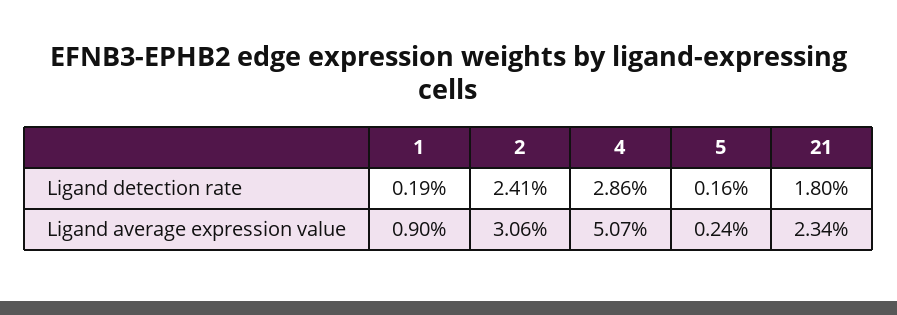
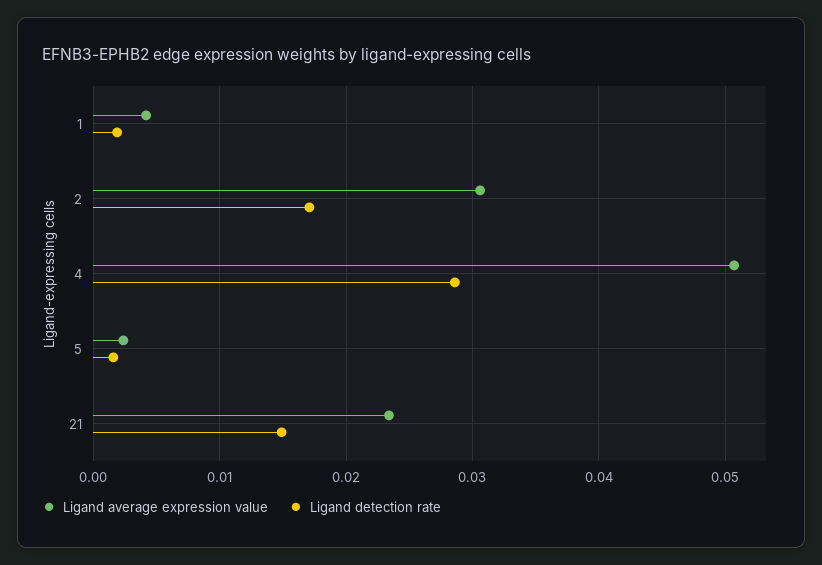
Ligand detection rate, 2: 0.0241 -> 0.017
Ligand detection rate, 21: 0.018 -> 0.015
Ligand average expression value, 1: 0.009 -> 0.004

